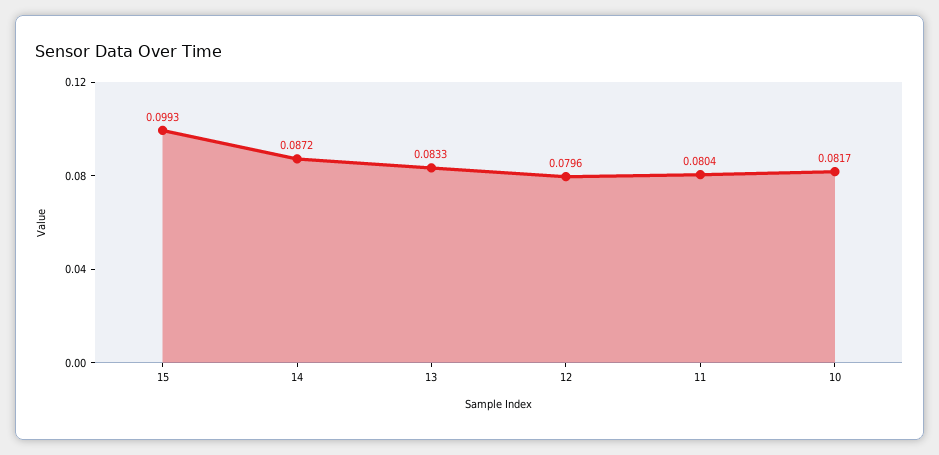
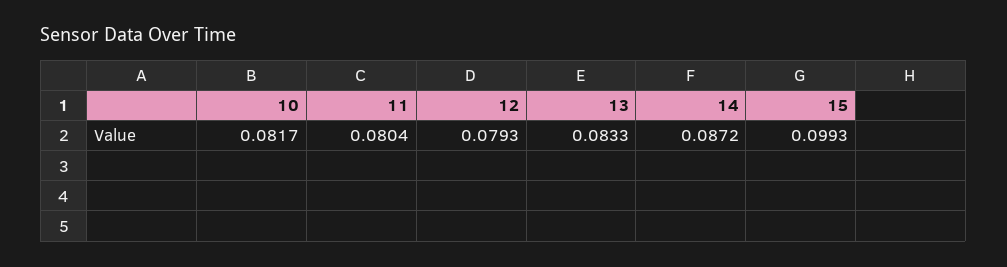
12: 0.0796 -> 0.0793

